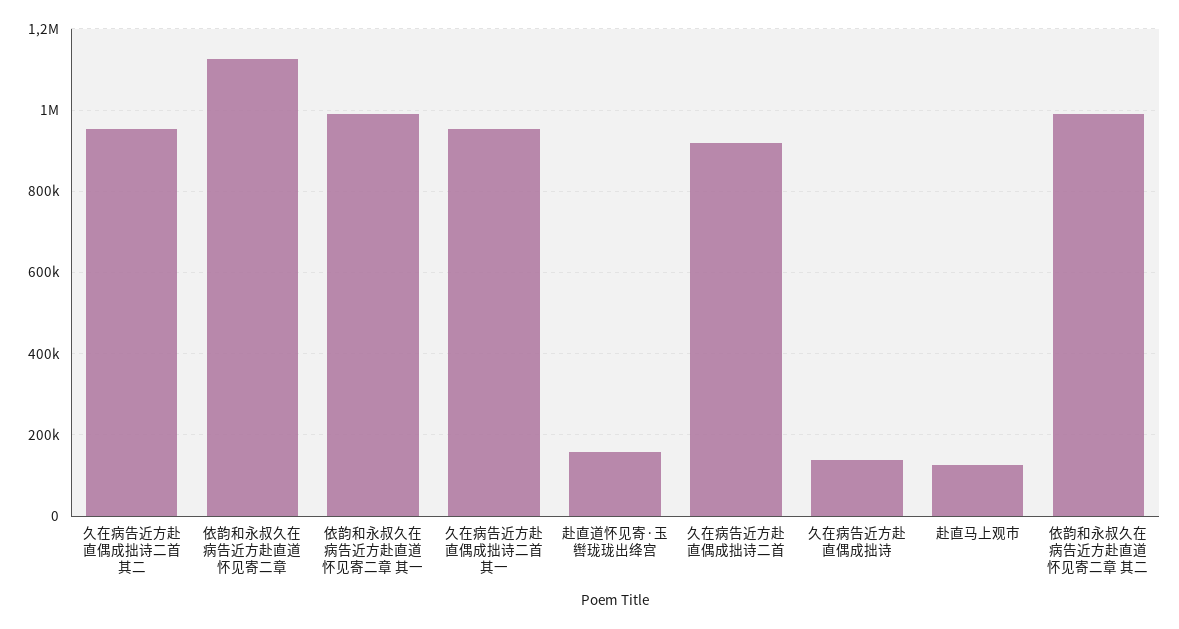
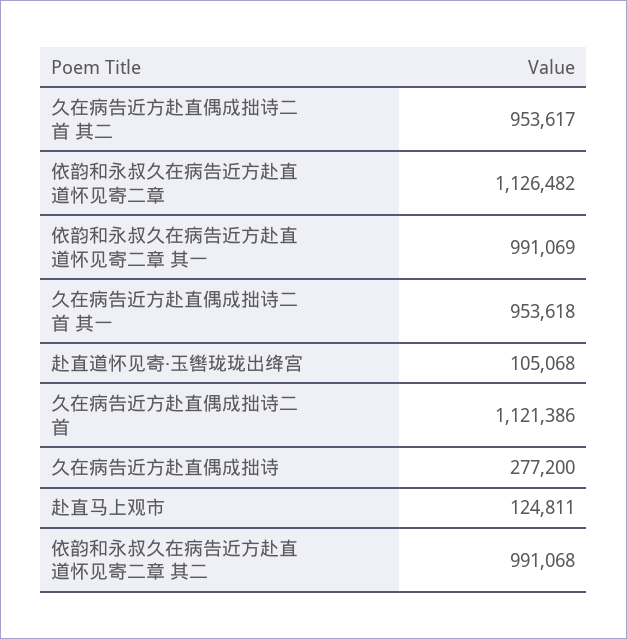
赴直道怀见寄·玉辔珑珑出绛宫: 160000 -> 105068
久在病告近方赴直偶成拙诗二首: 920000 -> 1121386
久在病告近方赴直偶成拙诗: 140000 -> 277200

